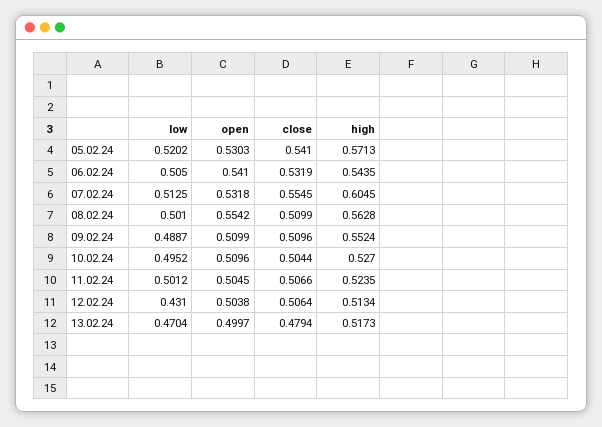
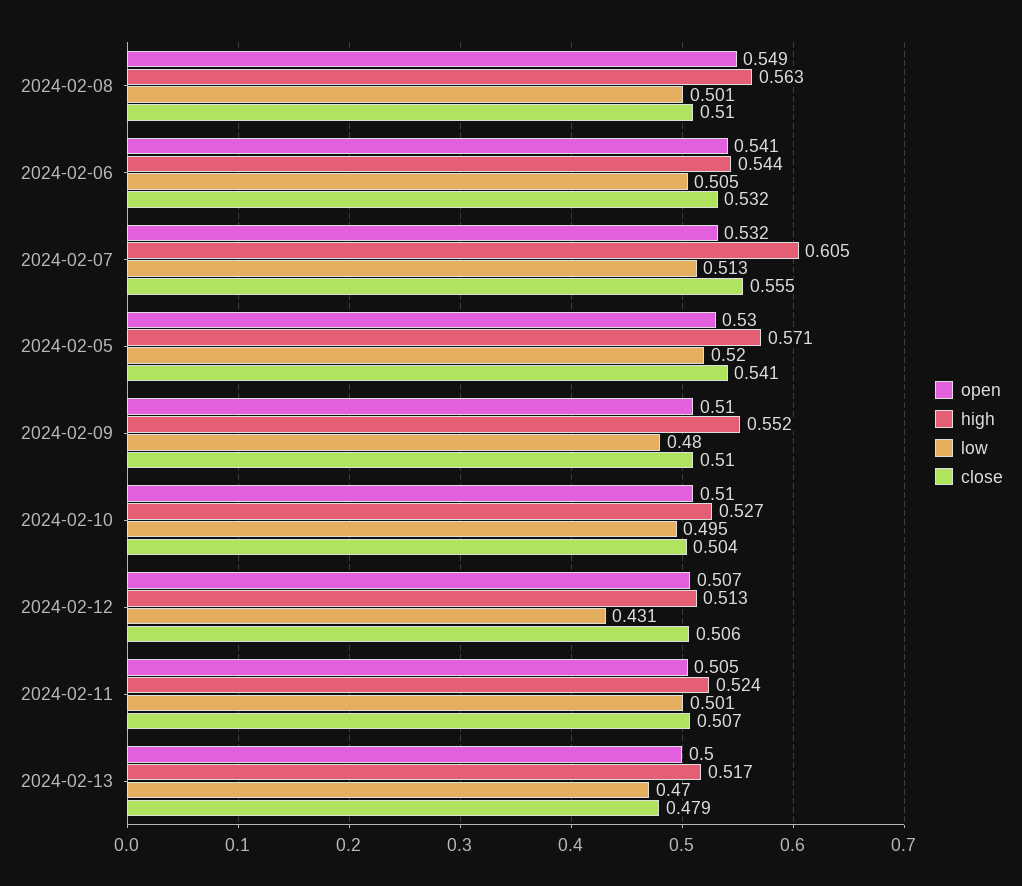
open, 08.02.24: 0.5542 -> 0.549
low, 09.02.24: 0.4887 -> 0.48
open, 12.02.24: 0.5038 -> 0.507

